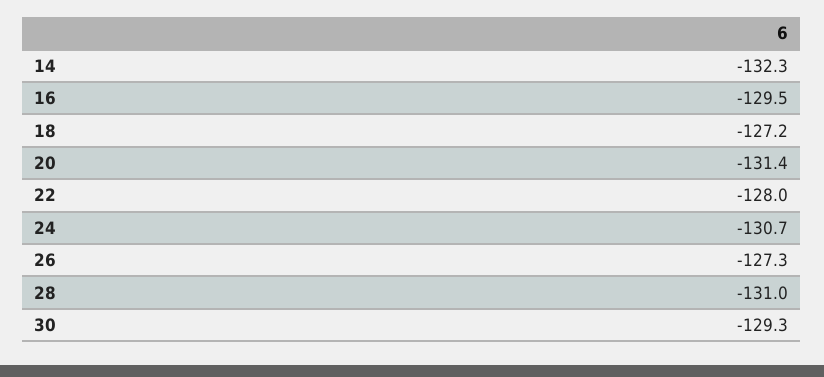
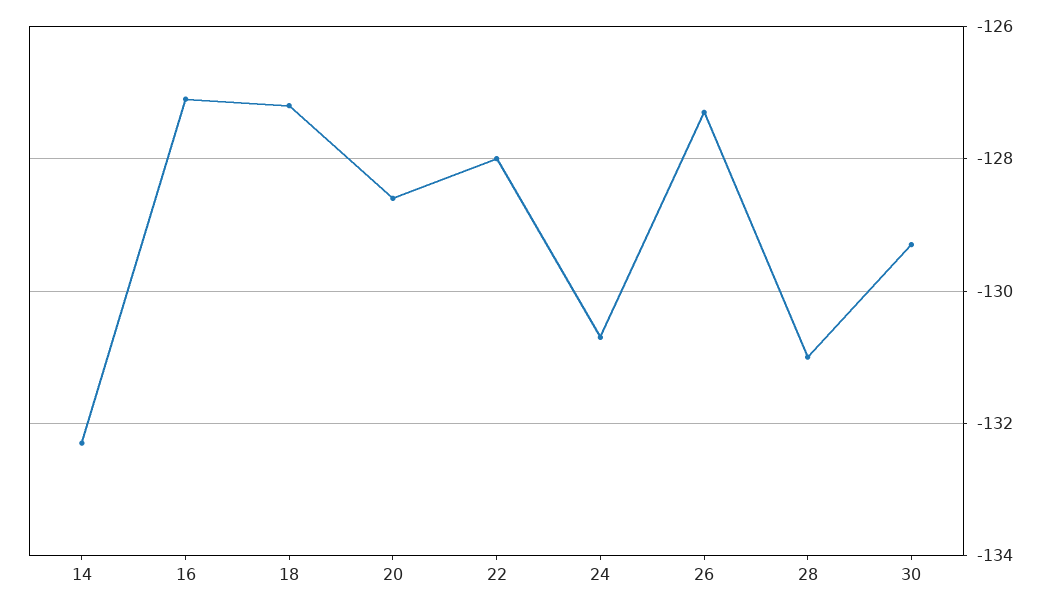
16: -129.5 -> -127
20: -131.4 -> -128.5

